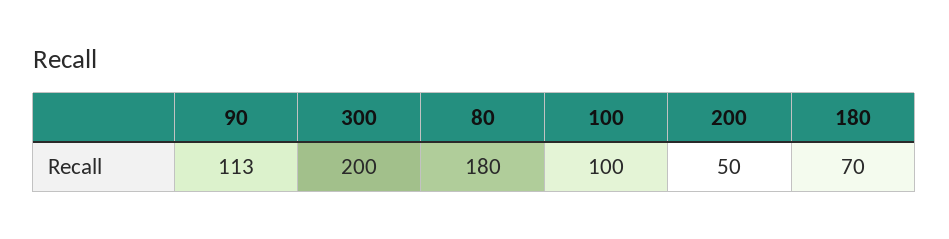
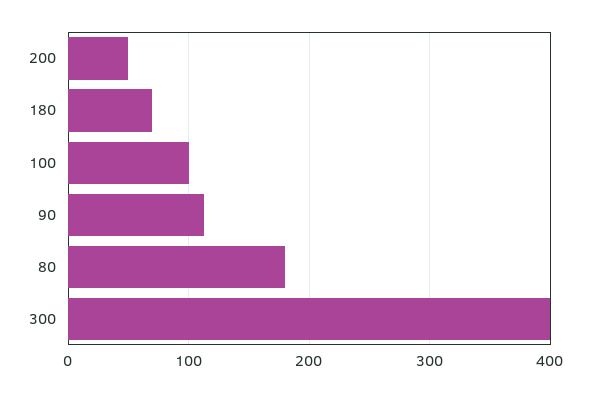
300: 200 -> 400

